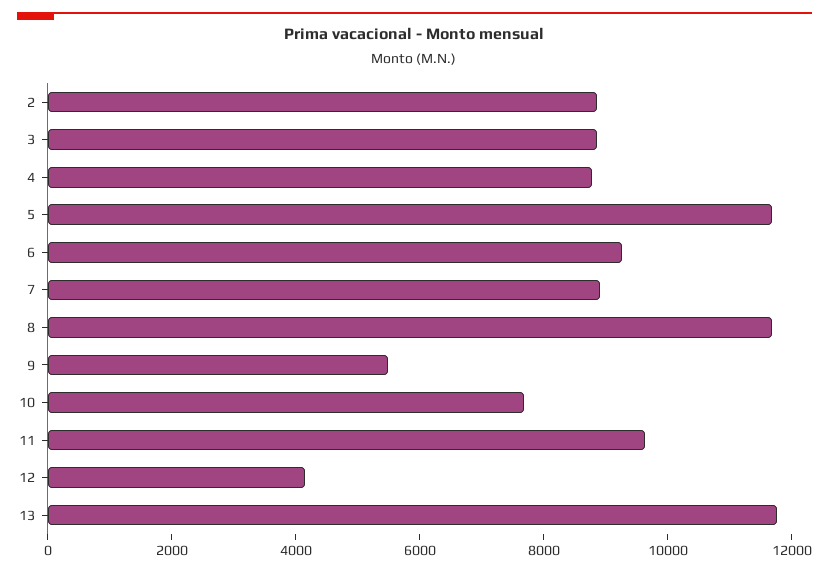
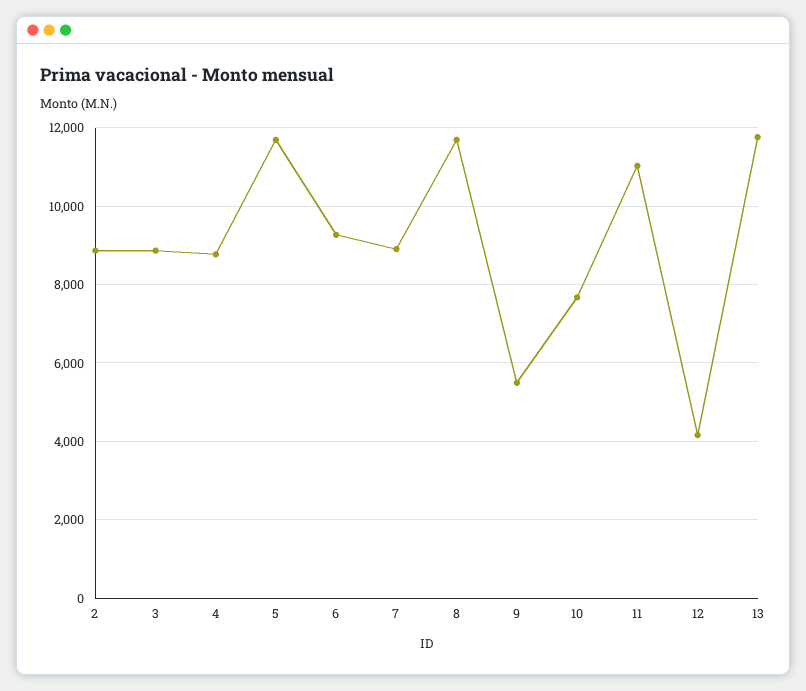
11: 9500 -> 11000

